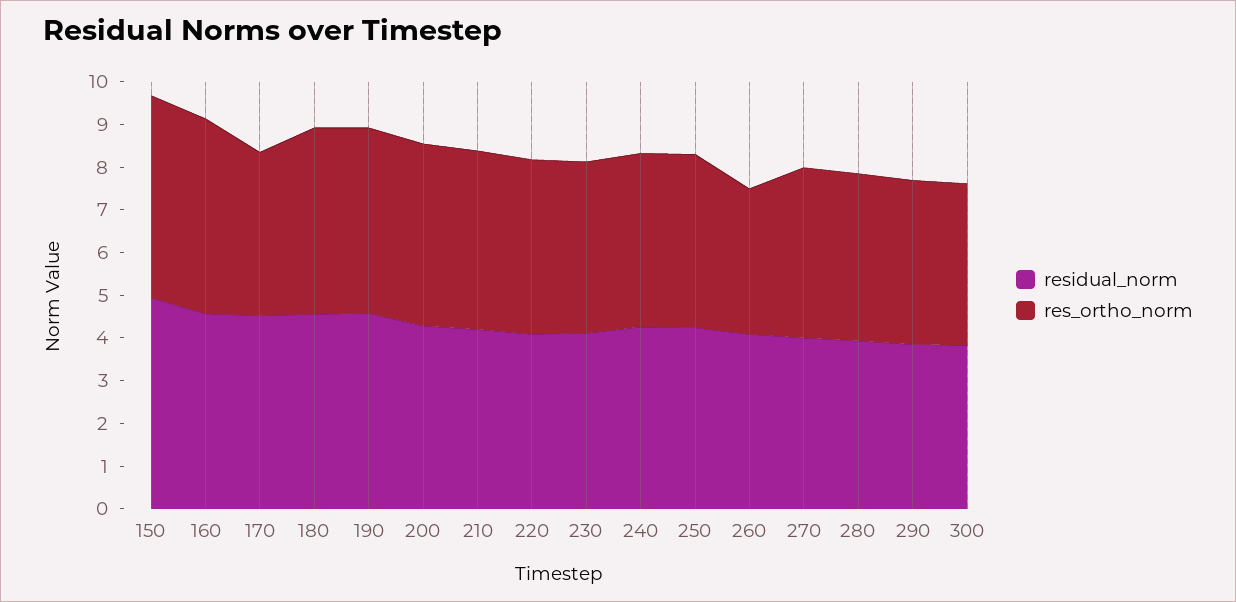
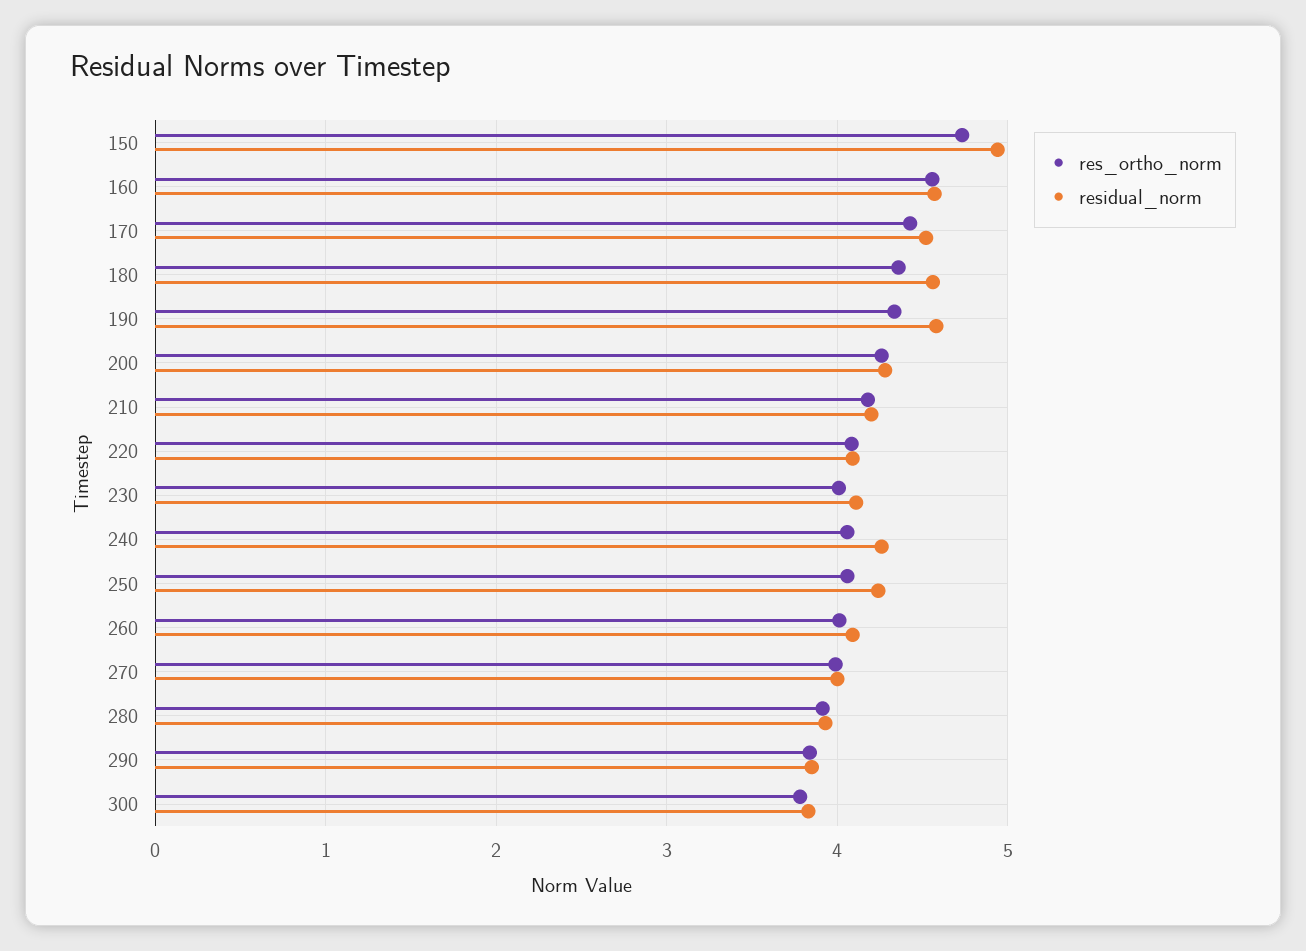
res_ortho_norm, 170: 3.8 -> 4.4
res_ortho_norm, 260: 3.4 -> 4

